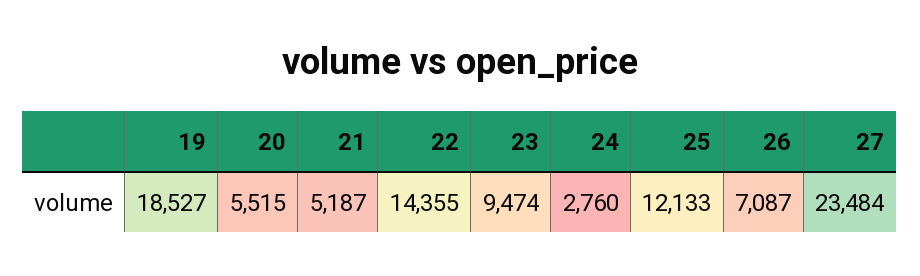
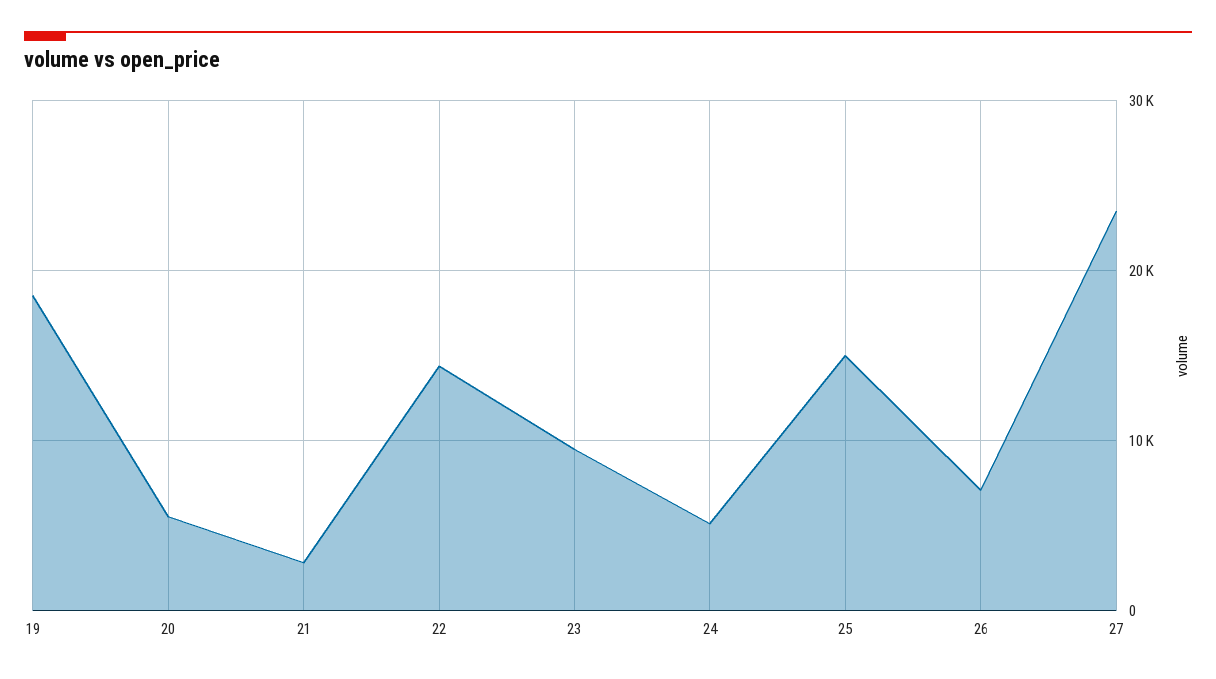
21: 5187 -> 3000
24: 2760 -> 5000
25: 12133 -> 15000

